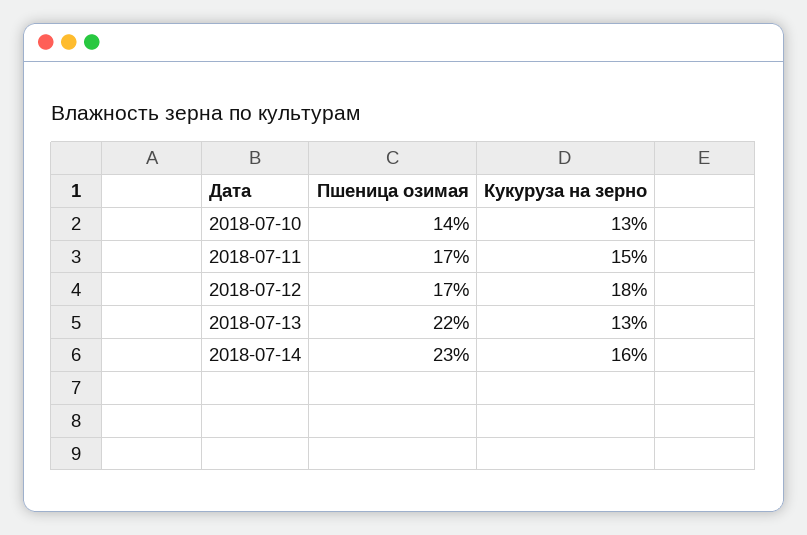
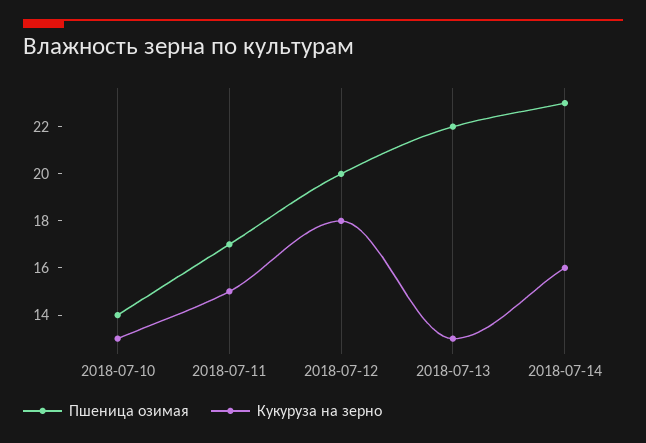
Пшеница озимая, 2018-07-12: 17 -> 20

